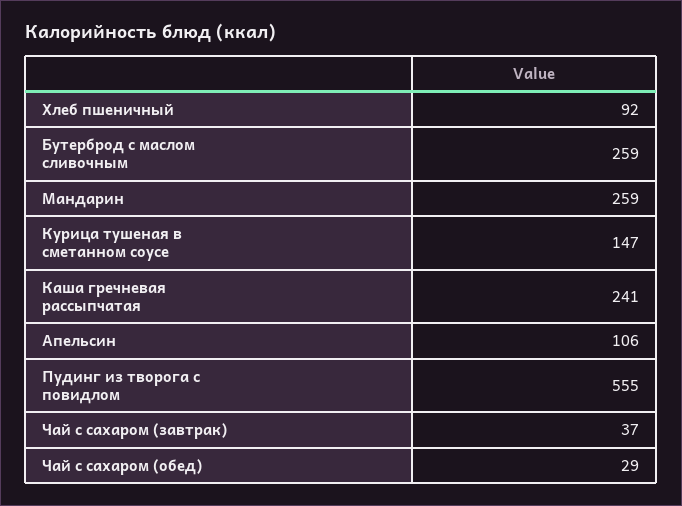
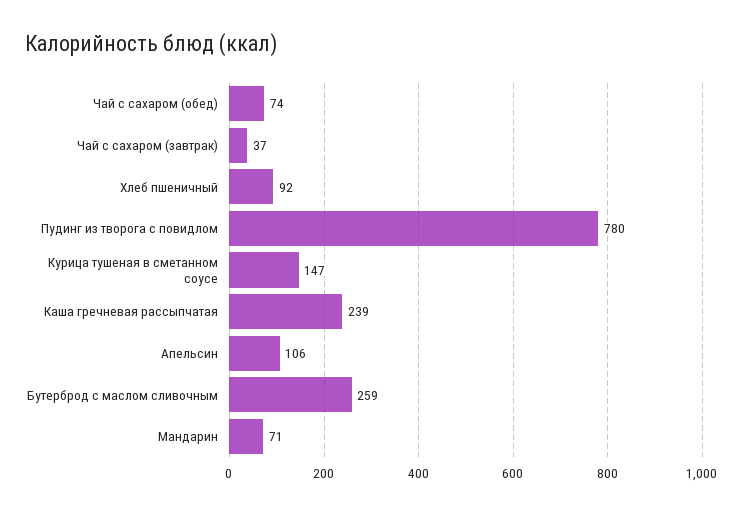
Мандарин: 259 -> 71
Каша гречневая рассыпчатая: 241 -> 239
Пудинг из творога с повидлом: 555 -> 780
Чай с сахаром (обед): 29 -> 74

